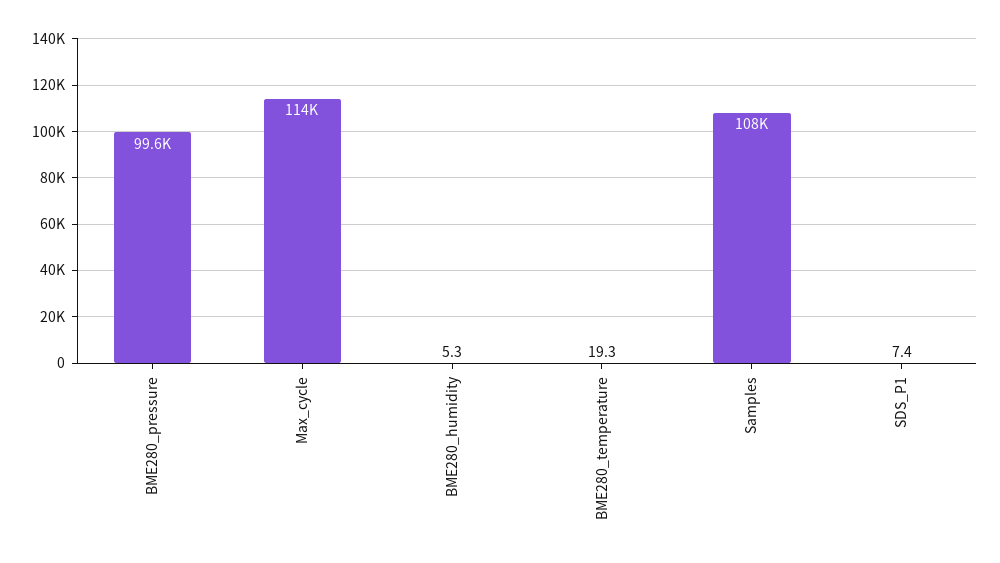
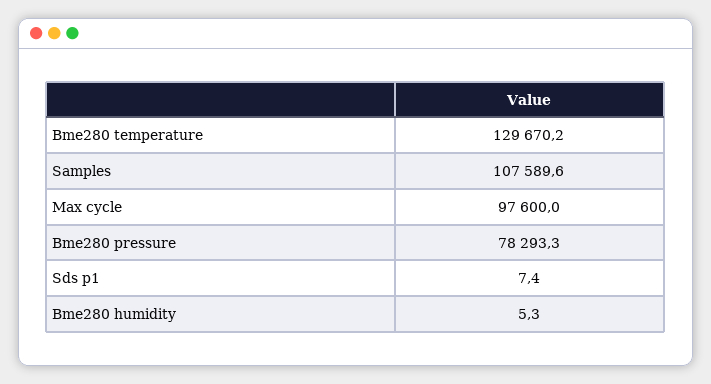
BME280_pressure: 99600 -> 78293.3
Max_cycle: 114000 -> 97600
BME280_temperature: 19.3 -> 129670.2

